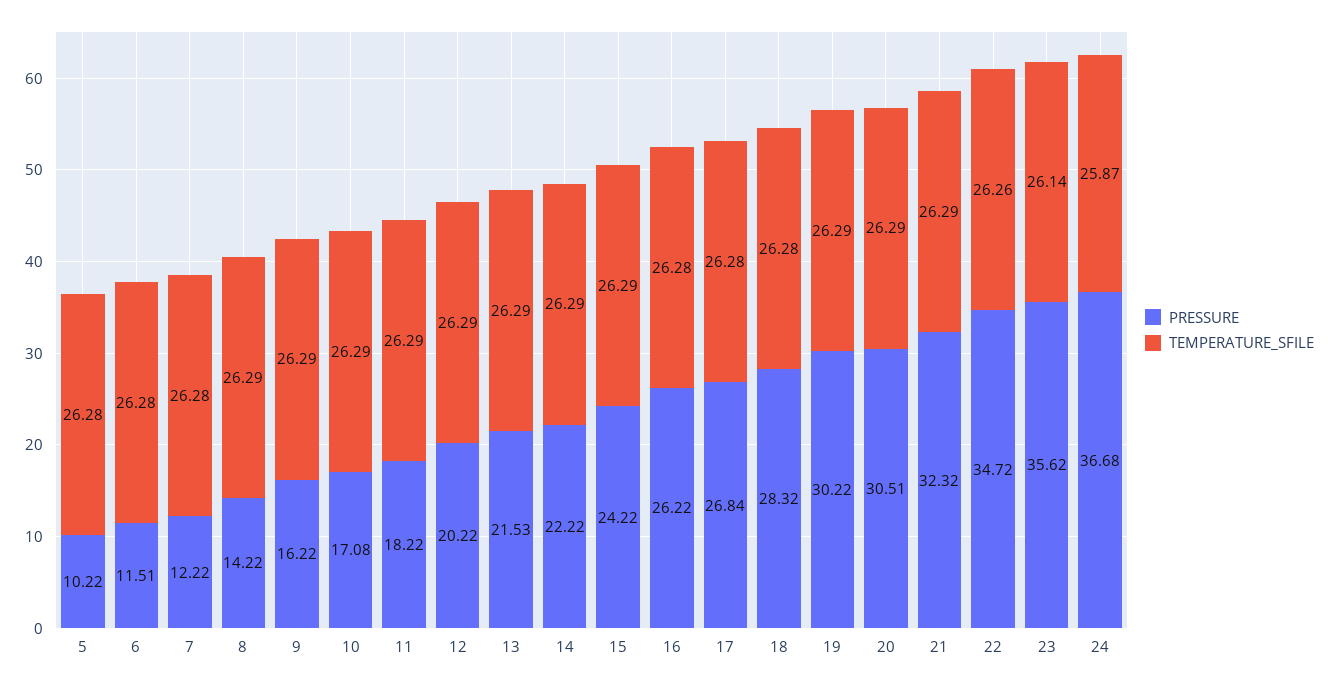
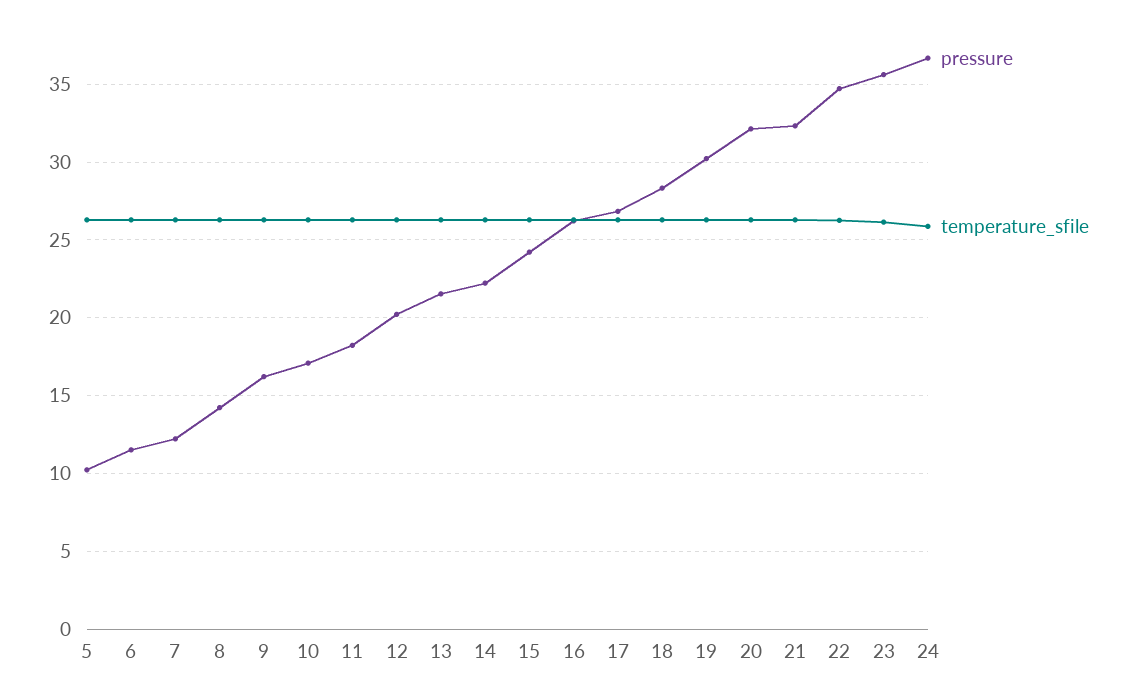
PRESSURE, 20: 30.51 -> 32

